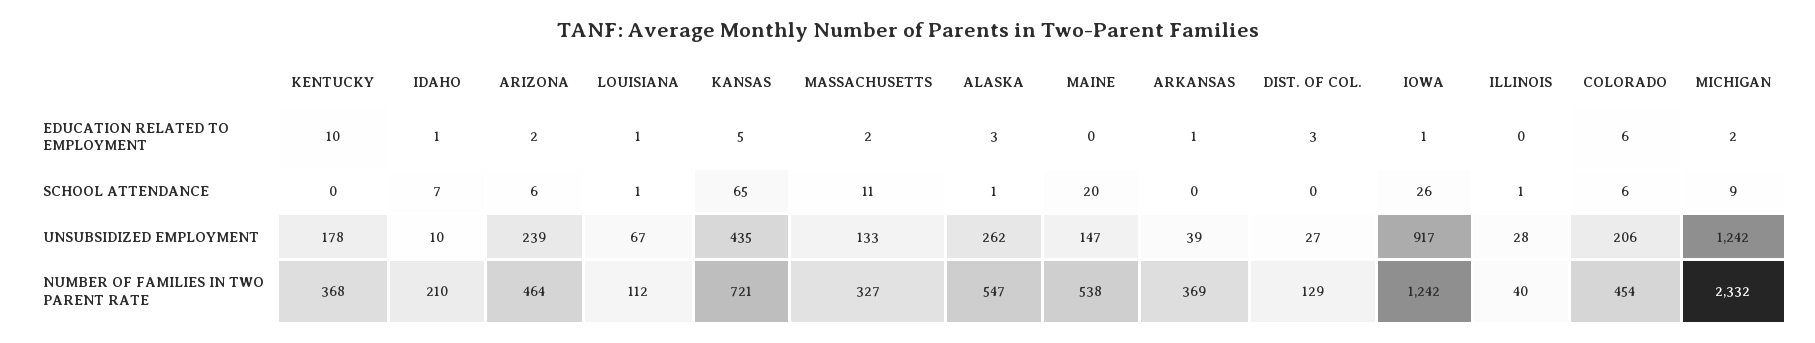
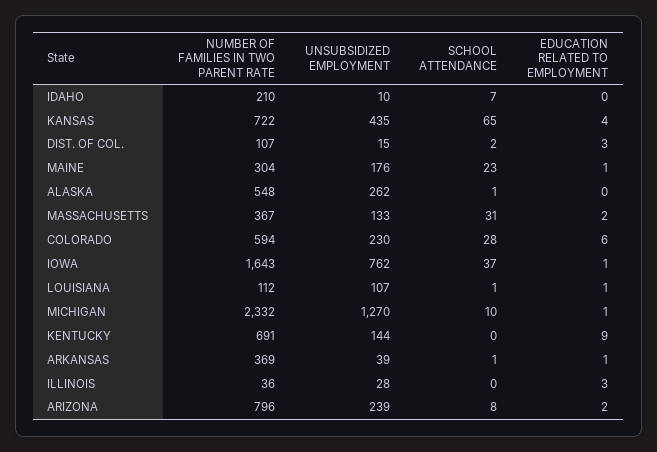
KENTUCKY, EDUCATION RELATED TO EMPLOYMENT: 10 -> 9
IDAHO, EDUCATION RELATED TO EMPLOYMENT: 1 -> 0
KANSAS, EDUCATION RELATED TO EMPLOYMENT: 5 -> 4
ALASKA, EDUCATION RELATED TO EMPLOYMENT: 3 -> 0
MAINE, EDUCATION RELATED TO EMPLOYMENT: 0 -> 1
ILLINOIS, EDUCATION RELATED TO EMPLOYMENT: 0 -> 3
MICHIGAN, EDUCATION RELATED TO EMPLOYMENT: 2 -> 1
ARIZONA, SCHOOL ATTENDANCE: 6 -> 8
MASSACHUSETTS, SCHOOL ATTENDANCE: 11 -> 31
MAINE, SCHOOL ATTENDANCE: 20 -> 23
ARKANSAS, SCHOOL ATTENDANCE: 0 -> 1
DIST. OF COL., SCHOOL ATTENDANCE: 0 -> 2
IOWA, SCHOOL ATTENDANCE: 26 -> 37
ILLINOIS, SCHOOL ATTENDANCE: 1 -> 0
COLORADO, SCHOOL ATTENDANCE: 6 -> 28
MICHIGAN, SCHOOL ATTENDANCE: 9 -> 10
KENTUCKY, UNSUBSIDIZED EMPLOYMENT: 178 -> 144
LOUISIANA, UNSUBSIDIZED EMPLOYMENT: 67 -> 107
MAINE, UNSUBSIDIZED EMPLOYMENT: 147 -> 176
DIST. OF COL., UNSUBSIDIZED EMPLOYMENT: 27 -> 15
IOWA, UNSUBSIDIZED EMPLOYMENT: 917 -> 762
COLORADO, UNSUBSIDIZED EMPLOYMENT: 206 -> 230
MICHIGAN, UNSUBSIDIZED EMPLOYMENT: 1242 -> 1270
KENTUCKY, NUMBER OF FAMILIES IN TWO PARENT RATE: 368 -> 691
ARIZONA, NUMBER OF FAMILIES IN TWO PARENT RATE: 464 -> 796
KANSAS, NUMBER OF FAMILIES IN TWO PARENT RATE: 721 -> 722
MASSACHUSETTS, NUMBER OF FAMILIES IN TWO PARENT RATE: 327 -> 367
ALASKA, NUMBER OF FAMILIES IN TWO PARENT RATE: 547 -> 548
MAINE, NUMBER OF FAMILIES IN TWO PARENT RATE: 538 -> 304
DIST. OF COL., NUMBER OF FAMILIES IN TWO PARENT RATE: 129 -> 107
IOWA, NUMBER OF FAMILIES IN TWO PARENT RATE: 1242 -> 1643
ILLINOIS, NUMBER OF FAMILIES IN TWO PARENT RATE: 40 -> 36
COLORADO, NUMBER OF FAMILIES IN TWO PARENT RATE: 454 -> 594

